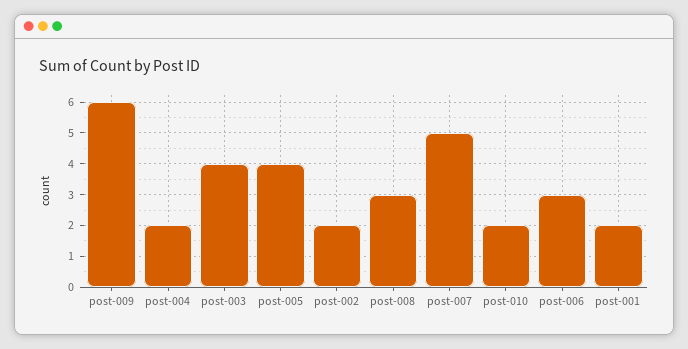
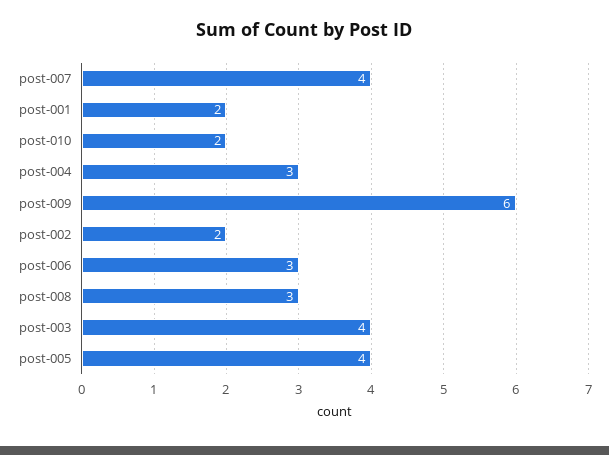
post-004: 2 -> 3
post-007: 5 -> 4

